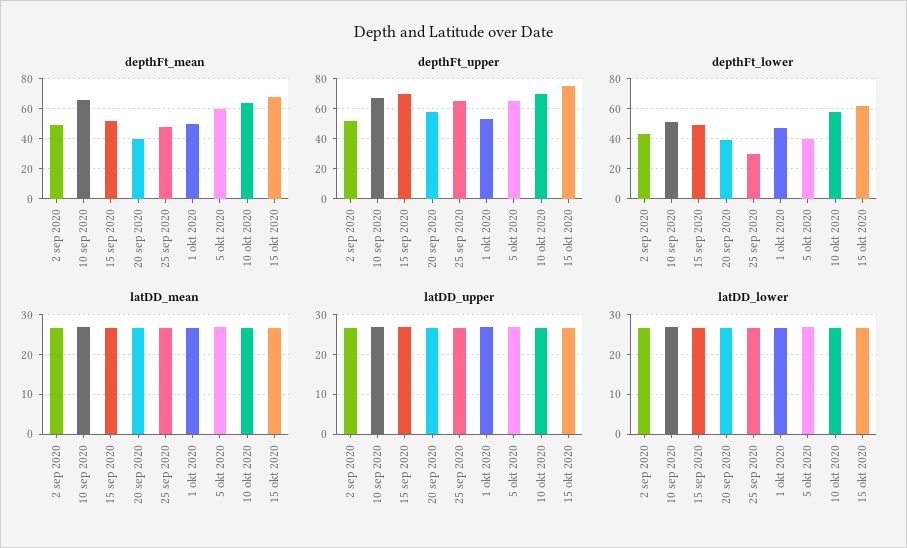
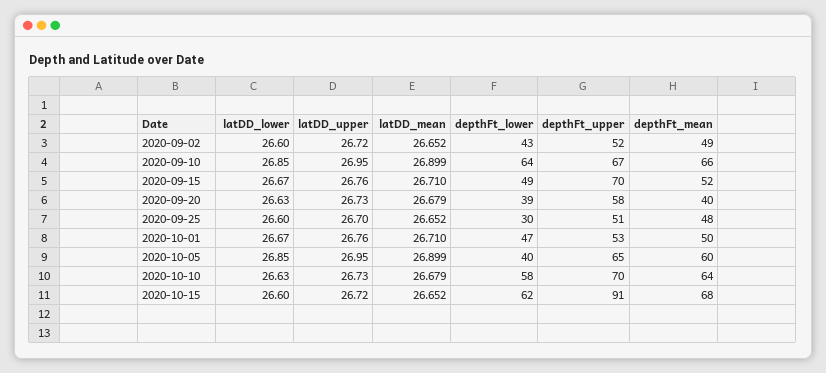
depthFt_upper, 25 sep 2020: 65 -> 51
depthFt_upper, 15 okt 2020: 75 -> 91
depthFt_lower, 10 sep 2020: 50 -> 64

